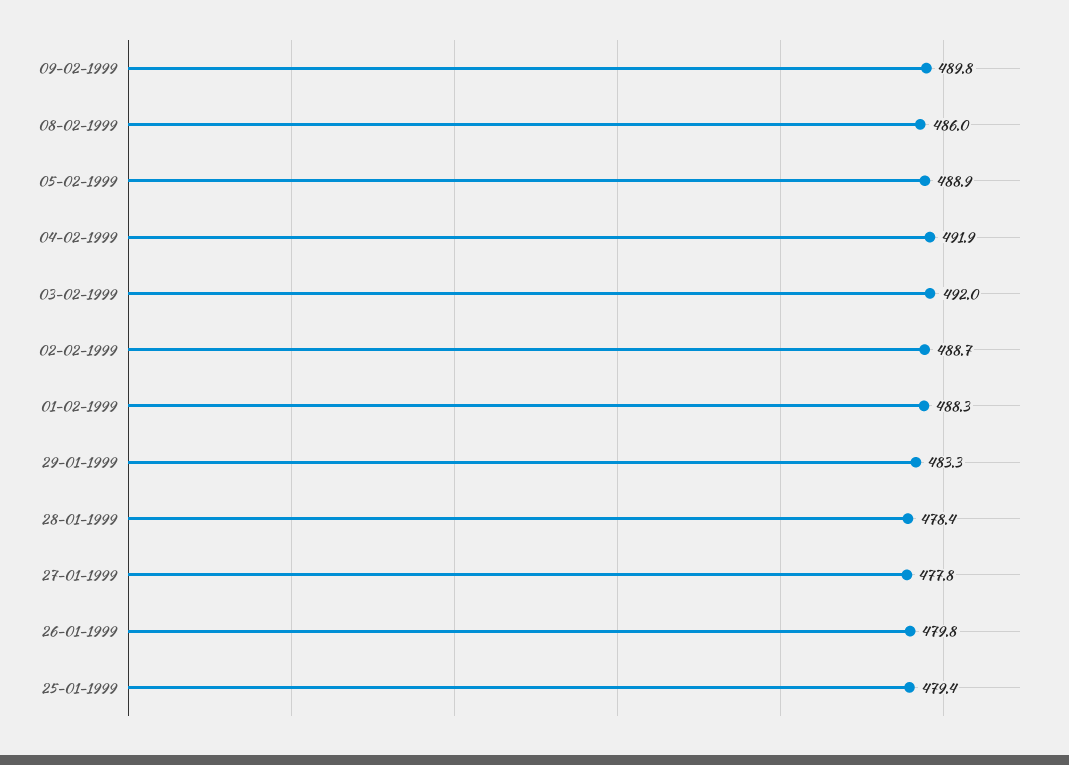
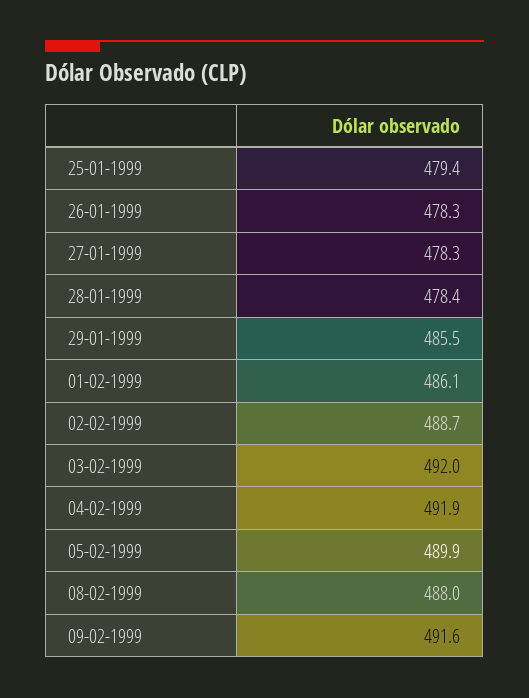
09-02-1999: 489.8 -> 491.6
08-02-1999: 486 -> 488
05-02-1999: 488.9 -> 489.9
01-02-1999: 488.3 -> 486.1
29-01-1999: 483.3 -> 485.5
27-01-1999: 477.8 -> 478.3
26-01-1999: 479.8 -> 478.3

